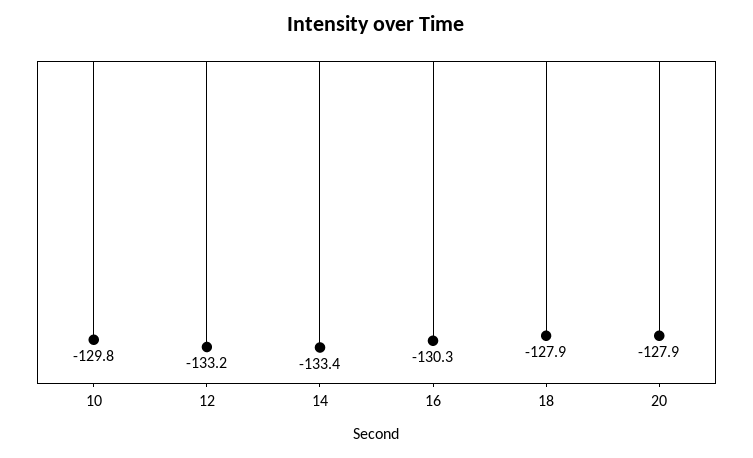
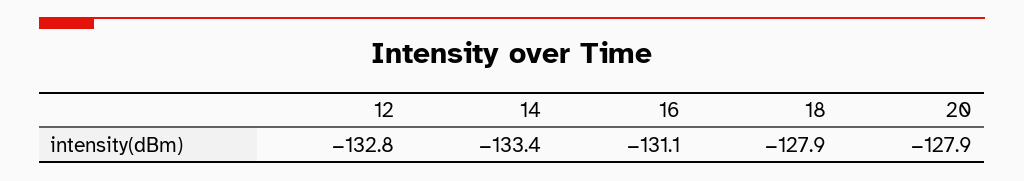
10: -129.8 -> none
12: -133.2 -> -132.8
16: -130.3 -> -131.1

